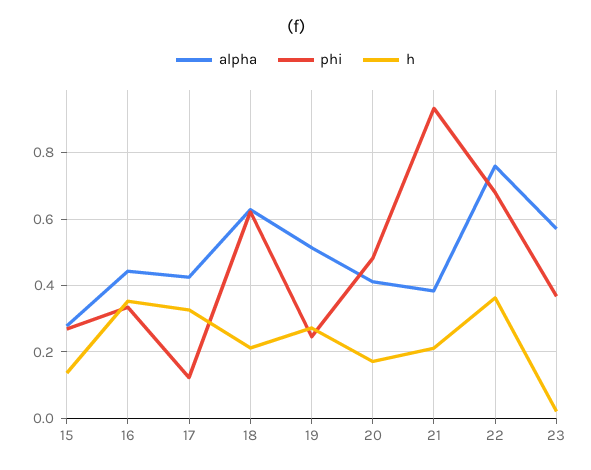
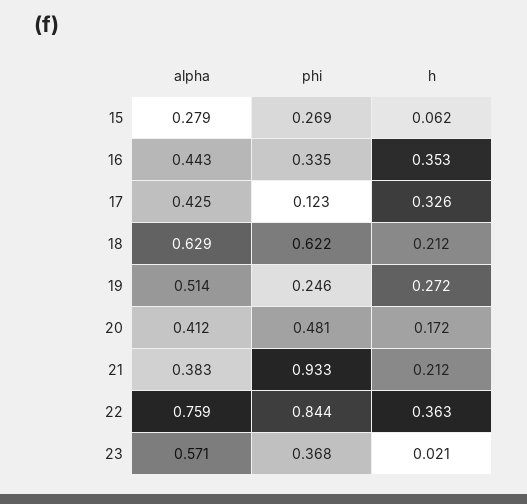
h, 15: 0.14 -> 0.062
phi, 22: 0.68 -> 0.844

